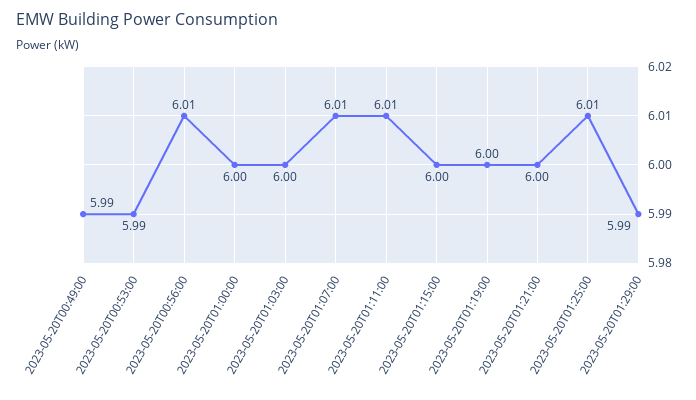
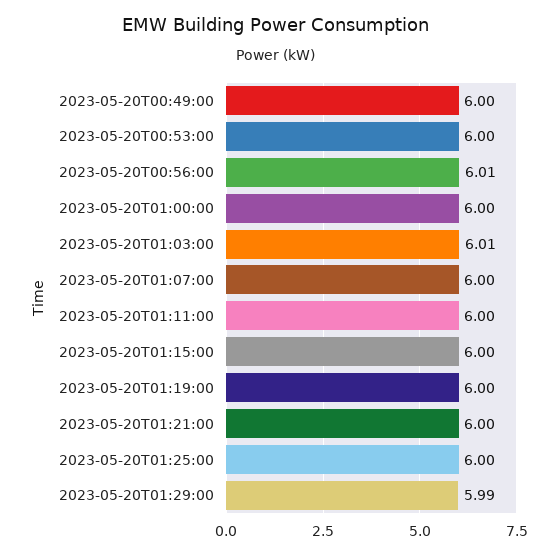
2023-05-20T00:49:00: 5.99 -> 6
2023-05-20T00:53:00: 5.99 -> 6
2023-05-20T01:03:00: 6 -> 6.01
2023-05-20T01:07:00: 6.01 -> 6
2023-05-20T01:11:00: 6.01 -> 6
2023-05-20T01:25:00: 6.01 -> 6

